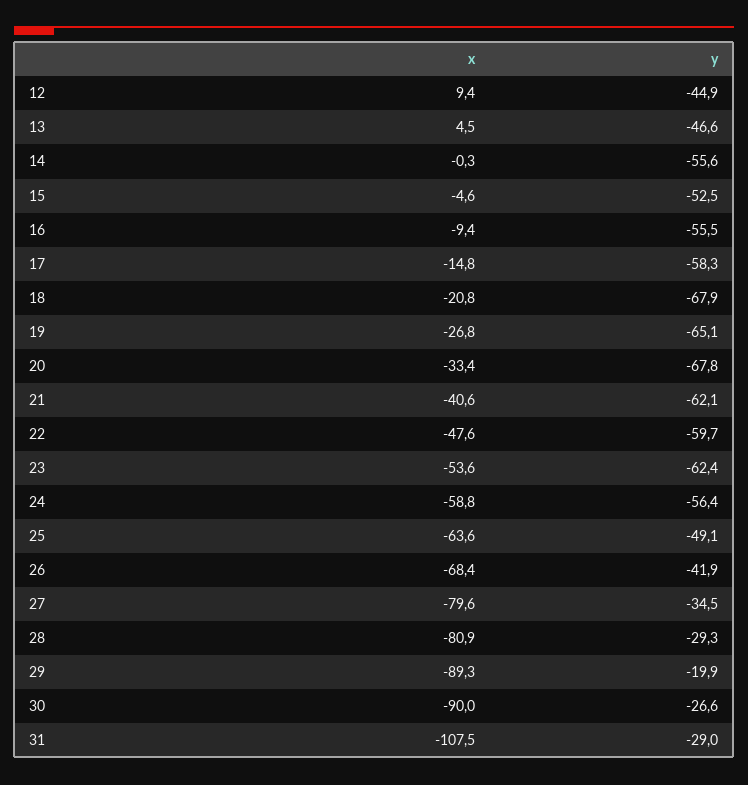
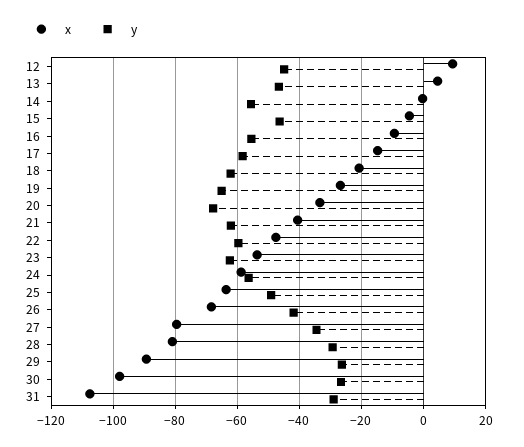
y, 15: -52.5 -> -46
y, 18: -67.9 -> -62
y, 29: -19.9 -> -26
x, 30: -90 -> -98

